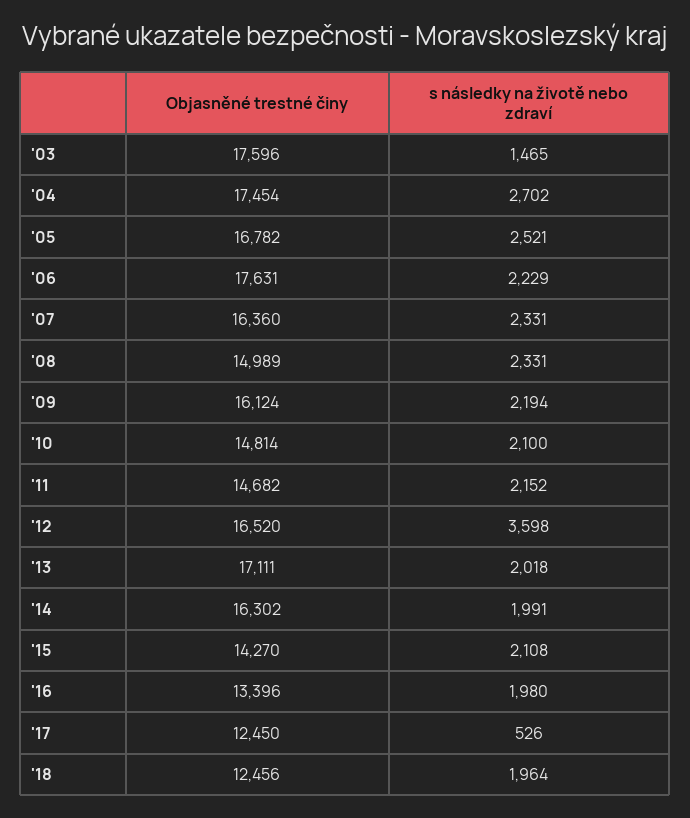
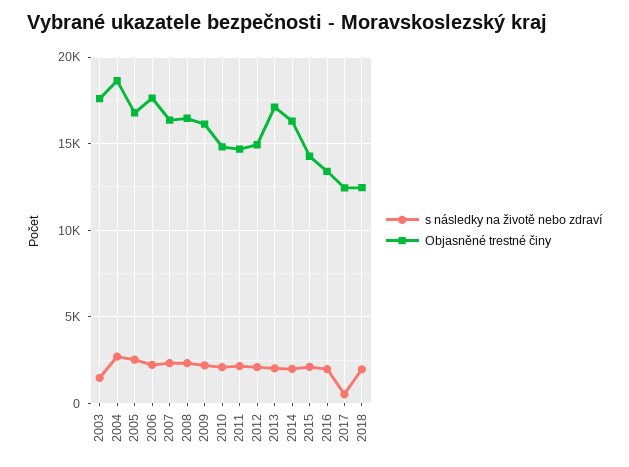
Objasněné trestné činy, '04: 17454 -> 18500
Objasněné trestné činy, '08: 14989 -> 16500
Objasněné trestné činy, '12: 16520 -> 15000
s následky na životě nebo zdraví, '12: 3598 -> 2000

